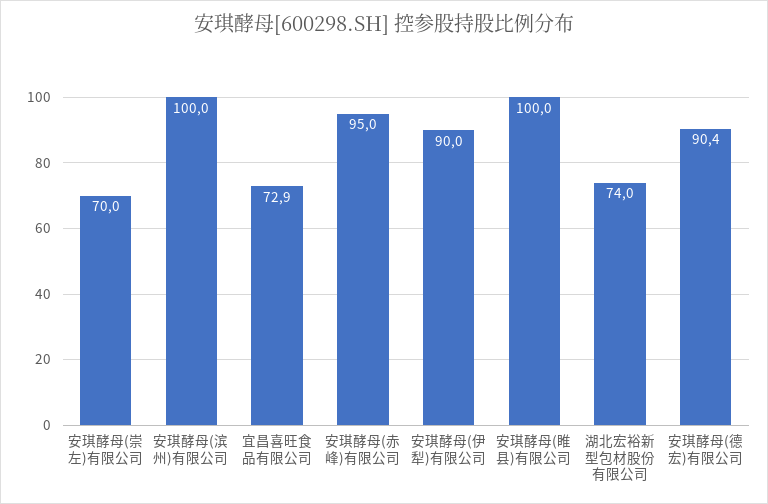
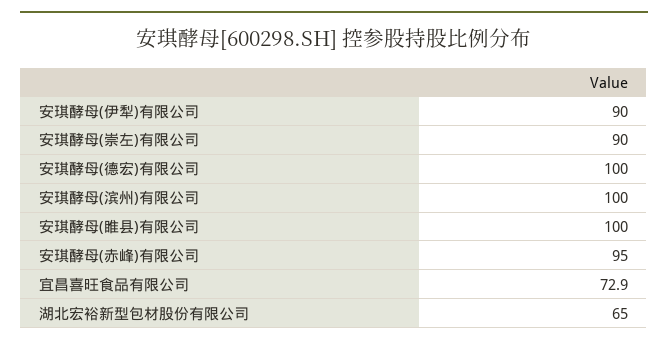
安琪酵母(崇左)有限公司: 70 -> 90
湖北宏裕新型包材股份有限公司: 74 -> 65
安琪酵母(德宏)有限公司: 90.4 -> 100

